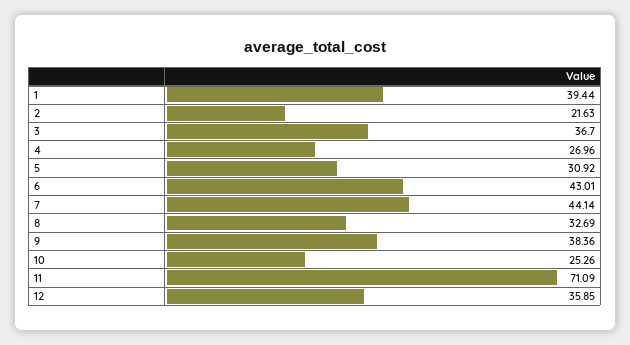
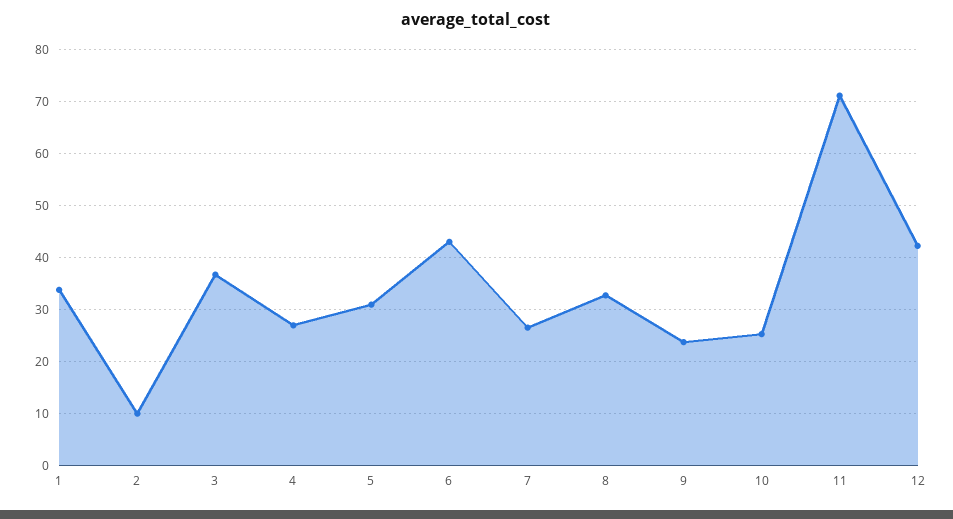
1: 39.44 -> 34
2: 21.63 -> 10
7: 44.14 -> 26
9: 38.36 -> 24
12: 35.85 -> 42

